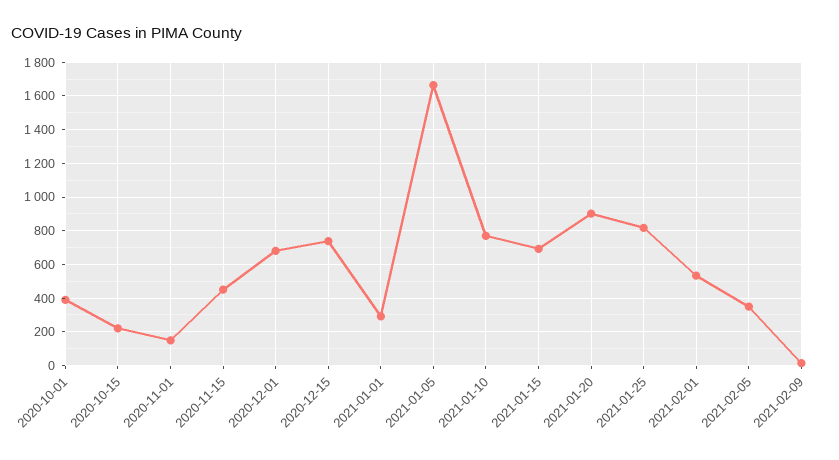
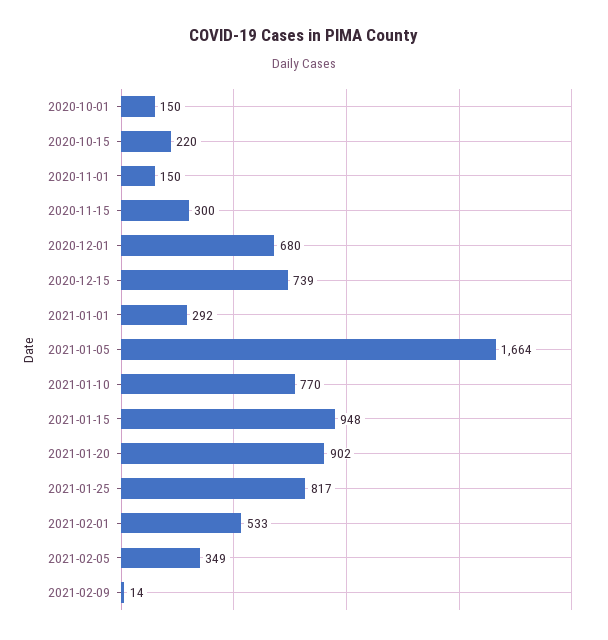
2020-10-01: 400 -> 150
2020-11-15: 450 -> 300
2021-01-15: 700 -> 948

